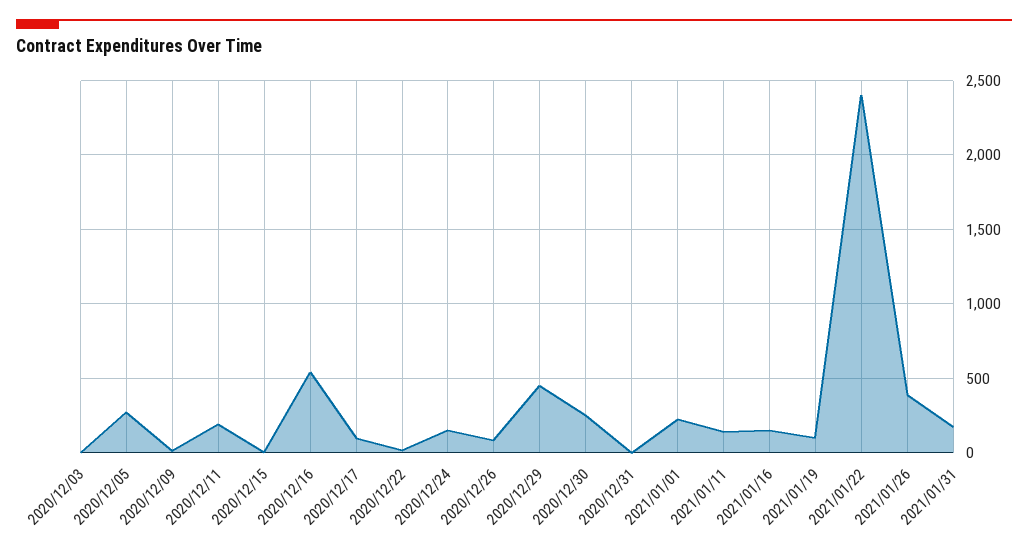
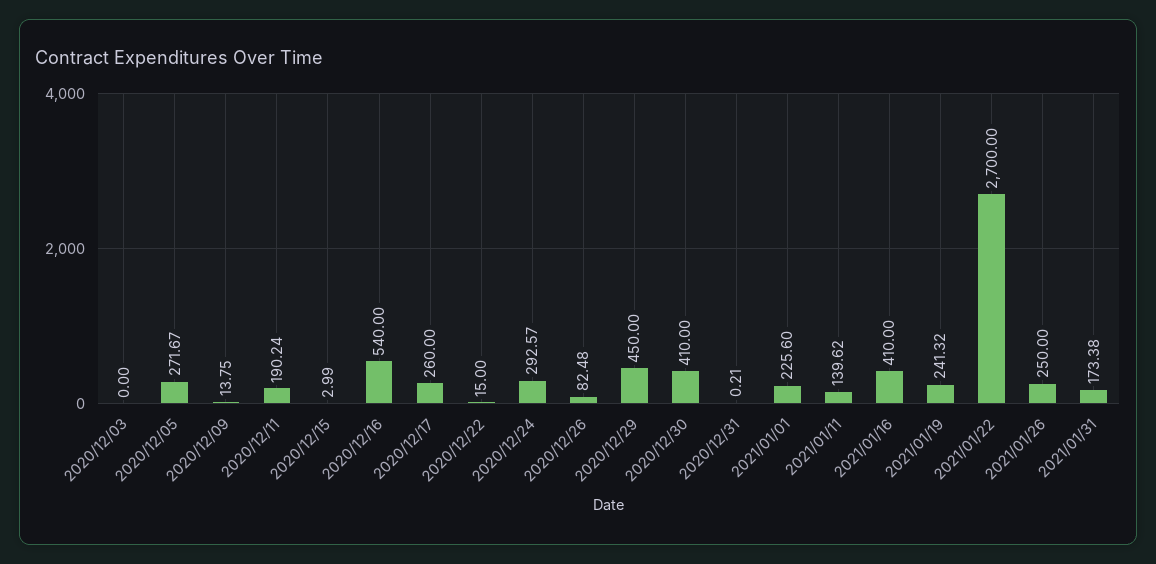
2020/12/17: 100 -> 260
2020/12/24: 150 -> 292.57
2020/12/30: 250 -> 410
2021/01/16: 150 -> 410
2021/01/19: 100 -> 241.32
2021/01/22: 2400 -> 2700
2021/01/26: 400 -> 250

